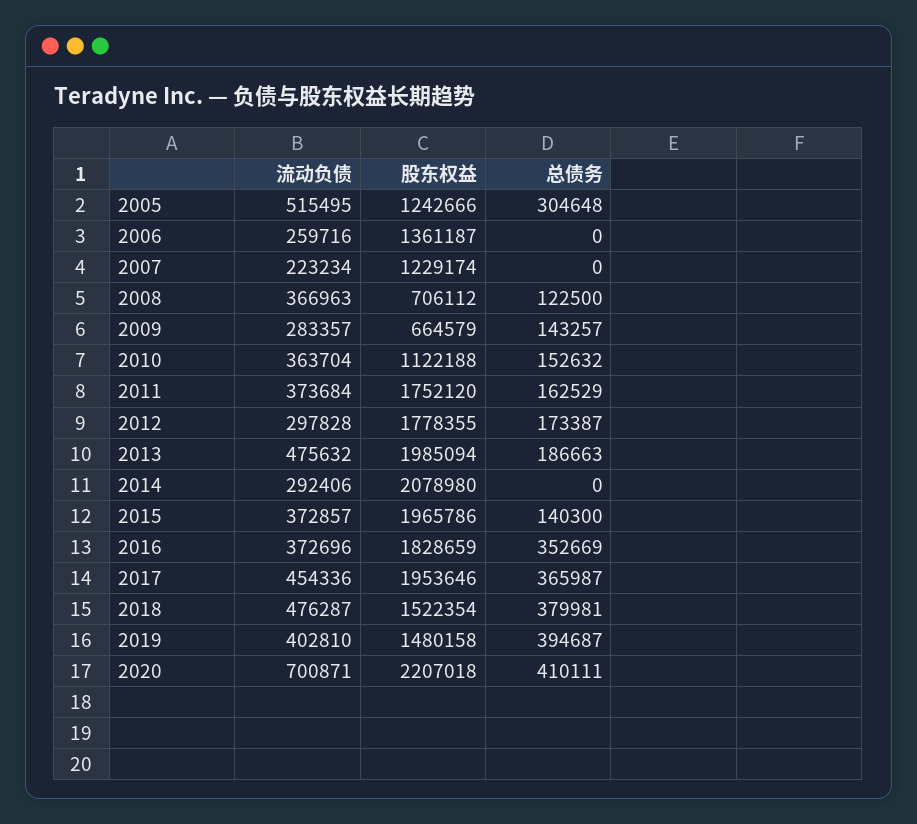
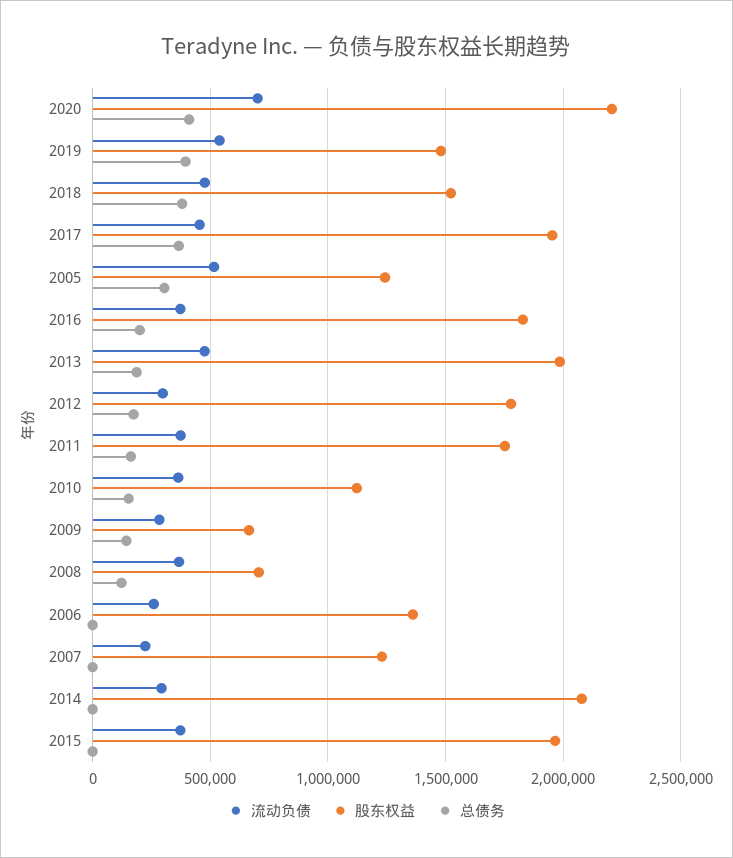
总债务, 2015: 140300 -> 0
总债务, 2016: 352669 -> 200000
流动负债, 2019: 402810 -> 550000

